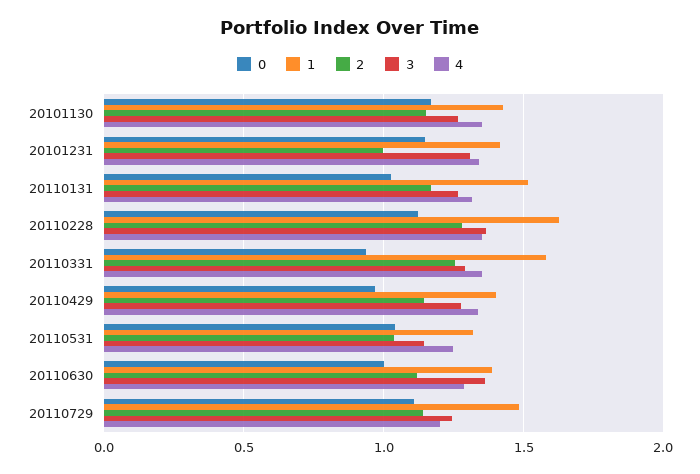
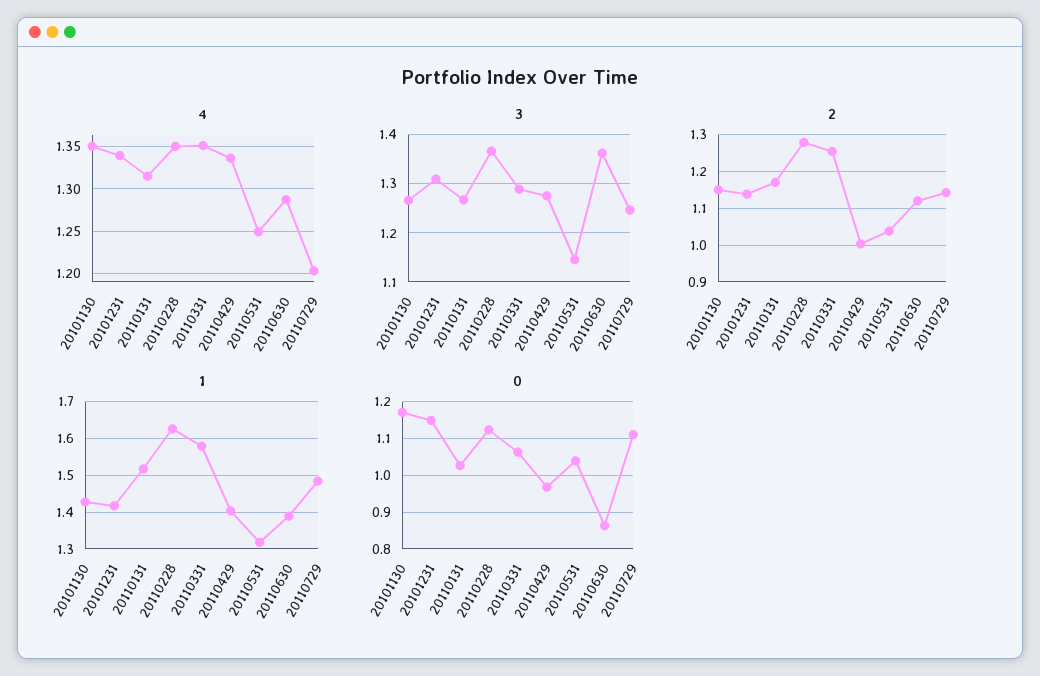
2, 20101231: 1 -> 1.14
0, 20110331: 0.95 -> 1.06
2, 20110429: 1.15 -> 1
0, 20110630: 1 -> 0.86

